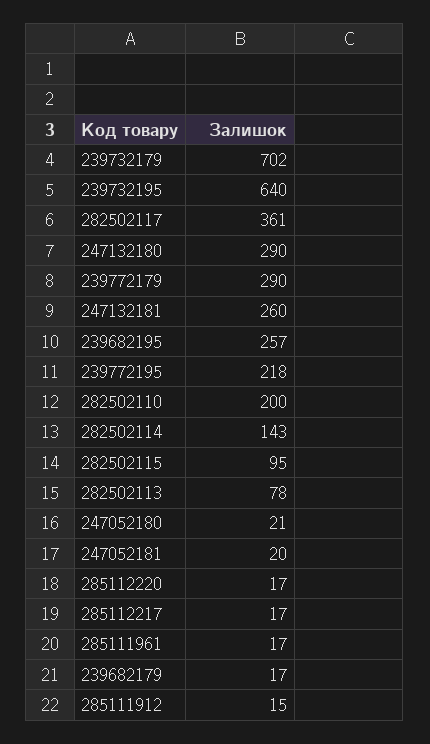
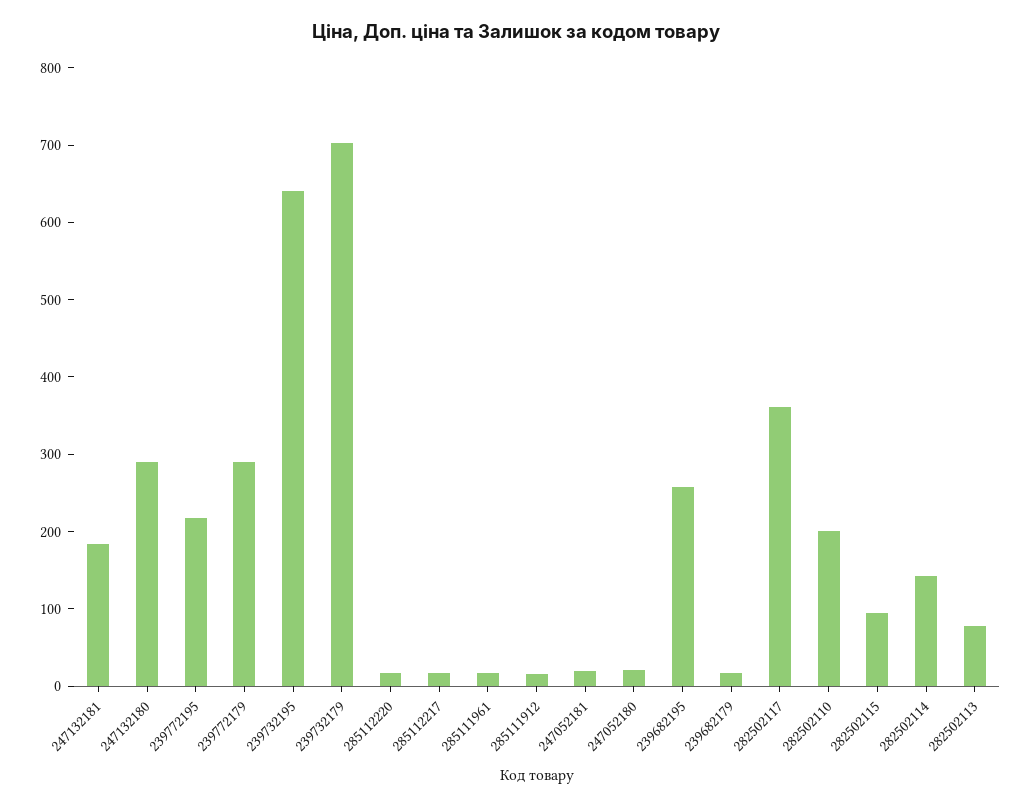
247132181: 260 -> 180

